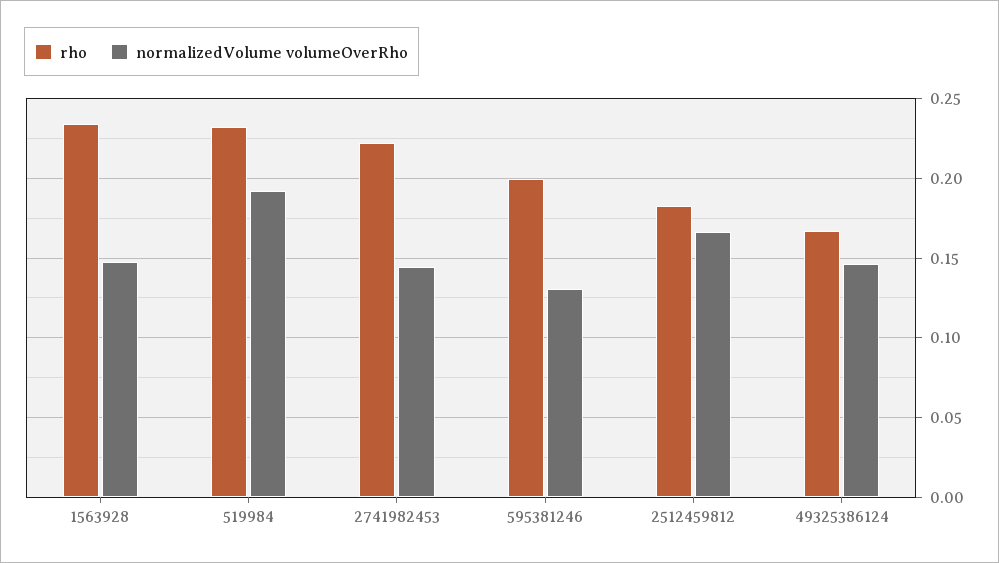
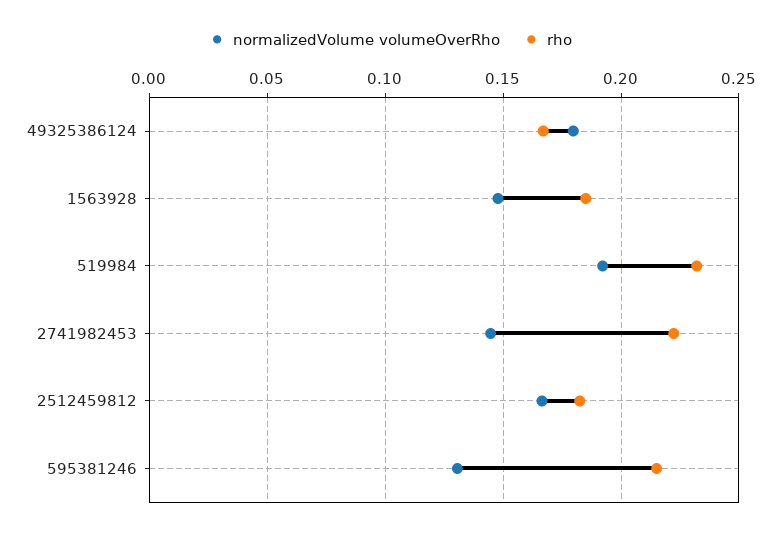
rho, 1563928: 0.235 -> 0.185
rho, 595381246: 0.2 -> 0.215
normalizedVolume volumeOverRho, 49325386124: 0.145 -> 0.18

